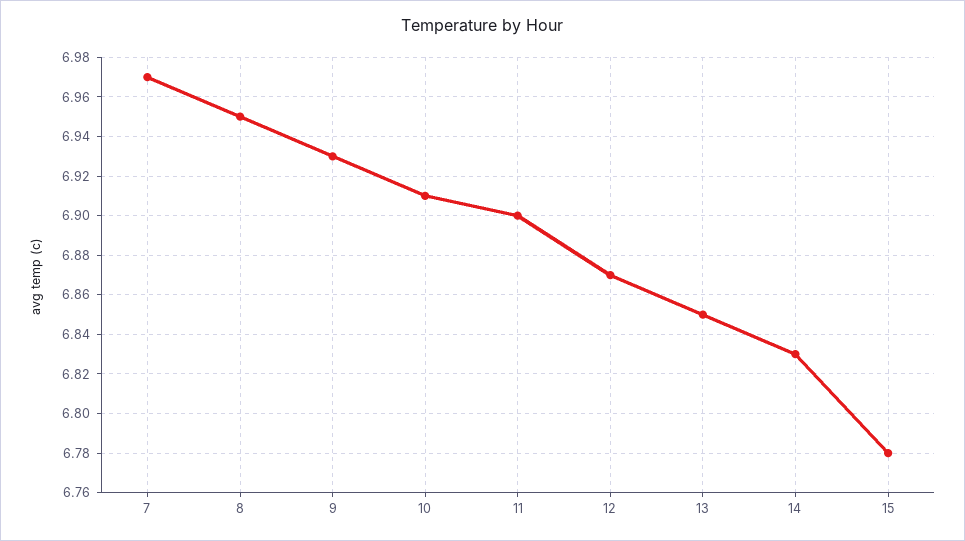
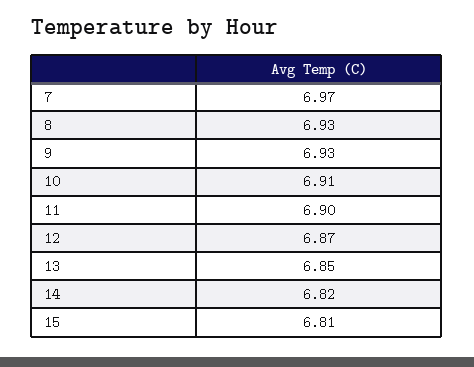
8: 6.95 -> 6.93
14: 6.83 -> 6.82
15: 6.78 -> 6.81

